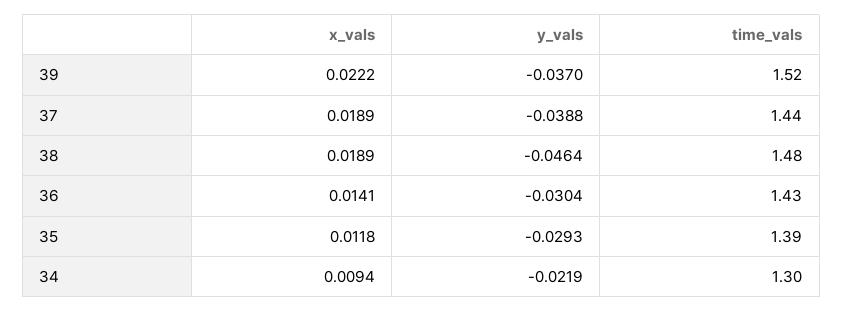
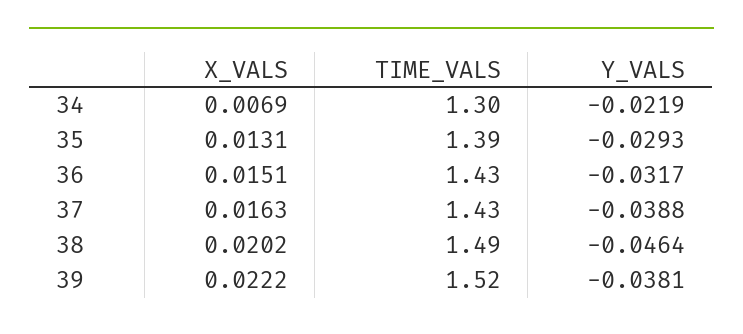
y_vals, 39: -0.037 -> -0.0381
x_vals, 37: 0.0189 -> 0.0163
time_vals, 37: 1.44 -> 1.43
x_vals, 38: 0.0189 -> 0.0202
time_vals, 38: 1.48 -> 1.49
x_vals, 36: 0.0141 -> 0.0151
y_vals, 36: -0.0304 -> -0.0317
x_vals, 35: 0.0118 -> 0.0131
x_vals, 34: 0.0094 -> 0.0069

